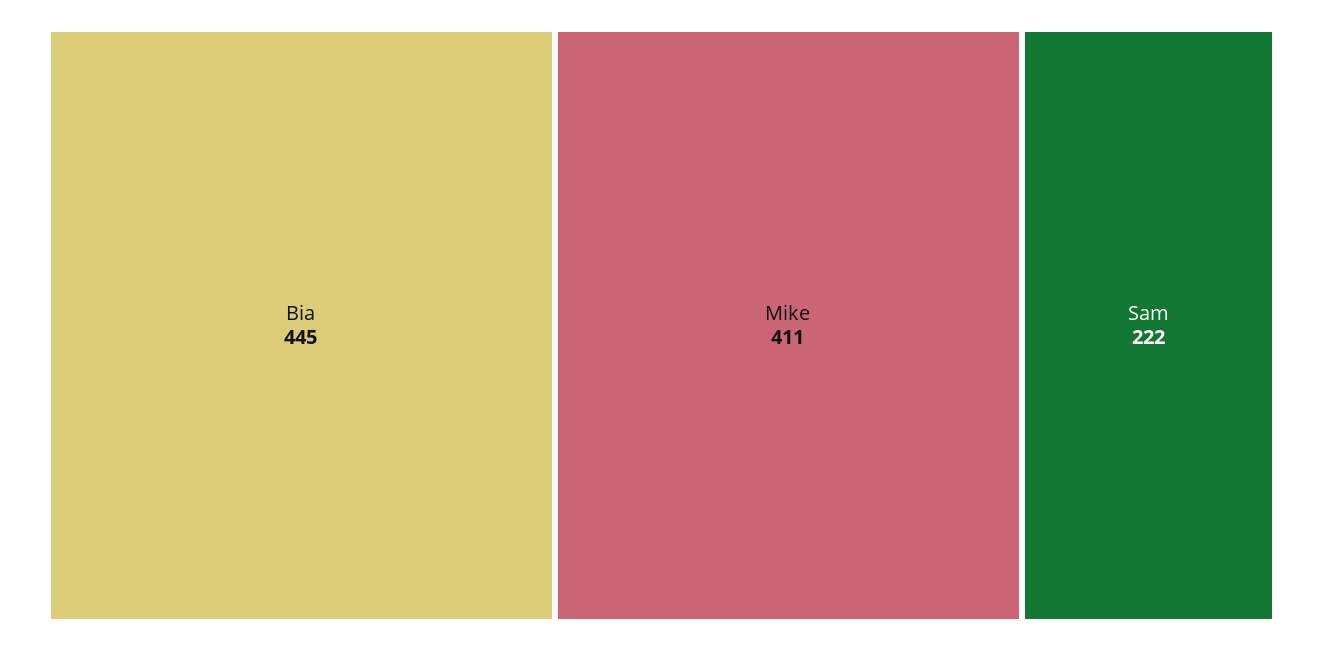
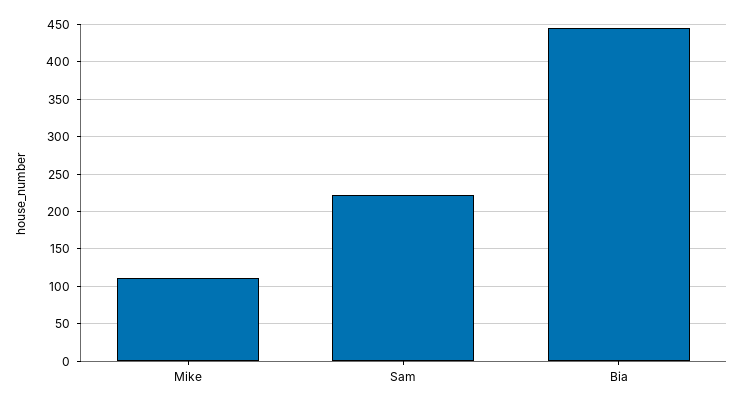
Mike: 411 -> 110

